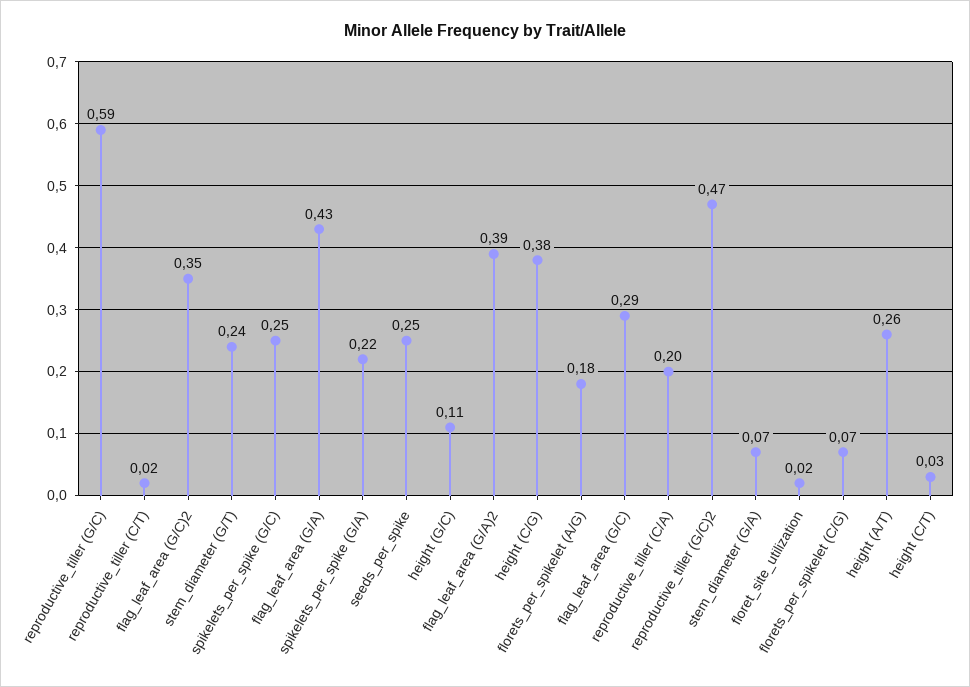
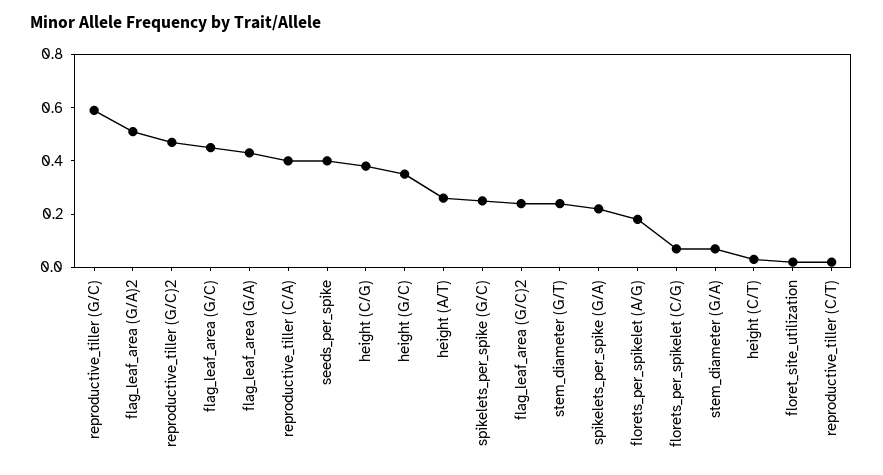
flag_leaf_area (G/C)2: 0.35 -> 0.25
seeds_per_spike: 0.25 -> 0.4
height (G/C): 0.11 -> 0.35
flag_leaf_area (G/A)2: 0.39 -> 0.5
flag_leaf_area (G/C): 0.29 -> 0.45
reproductive_tiller (C/A): 0.2 -> 0.4

